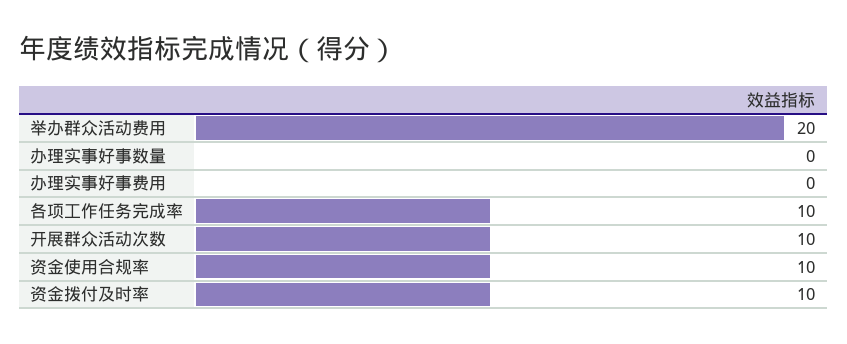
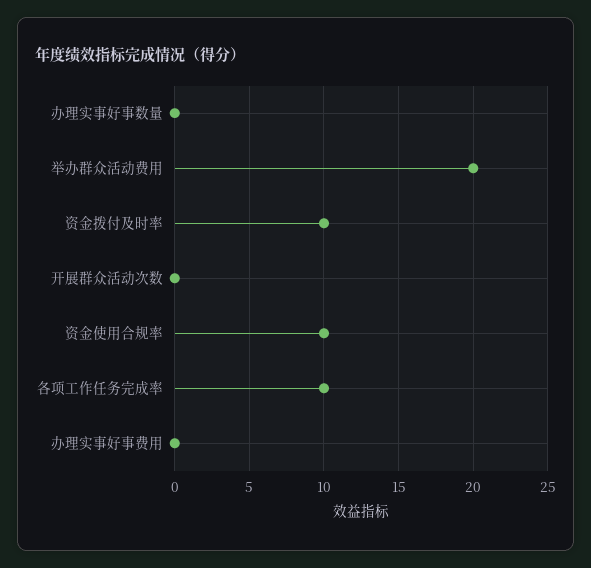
开展群众活动次数: 10 -> 0

